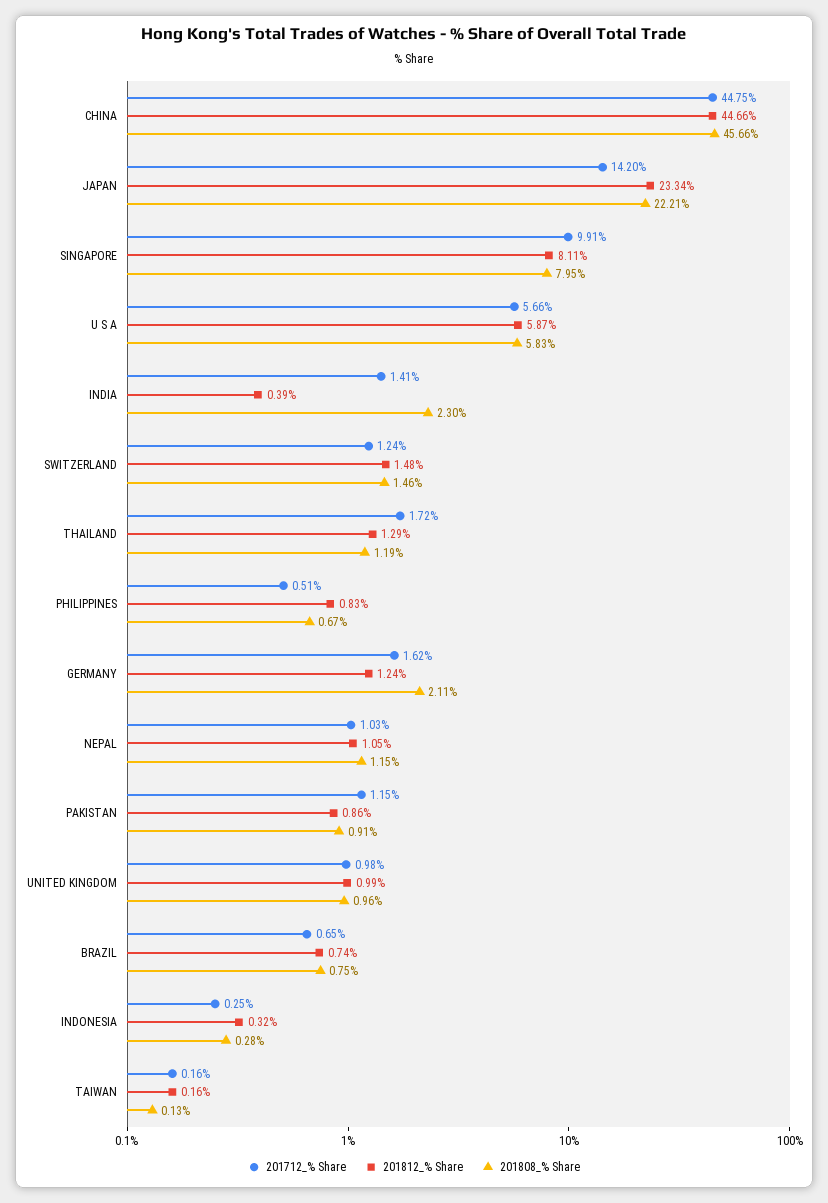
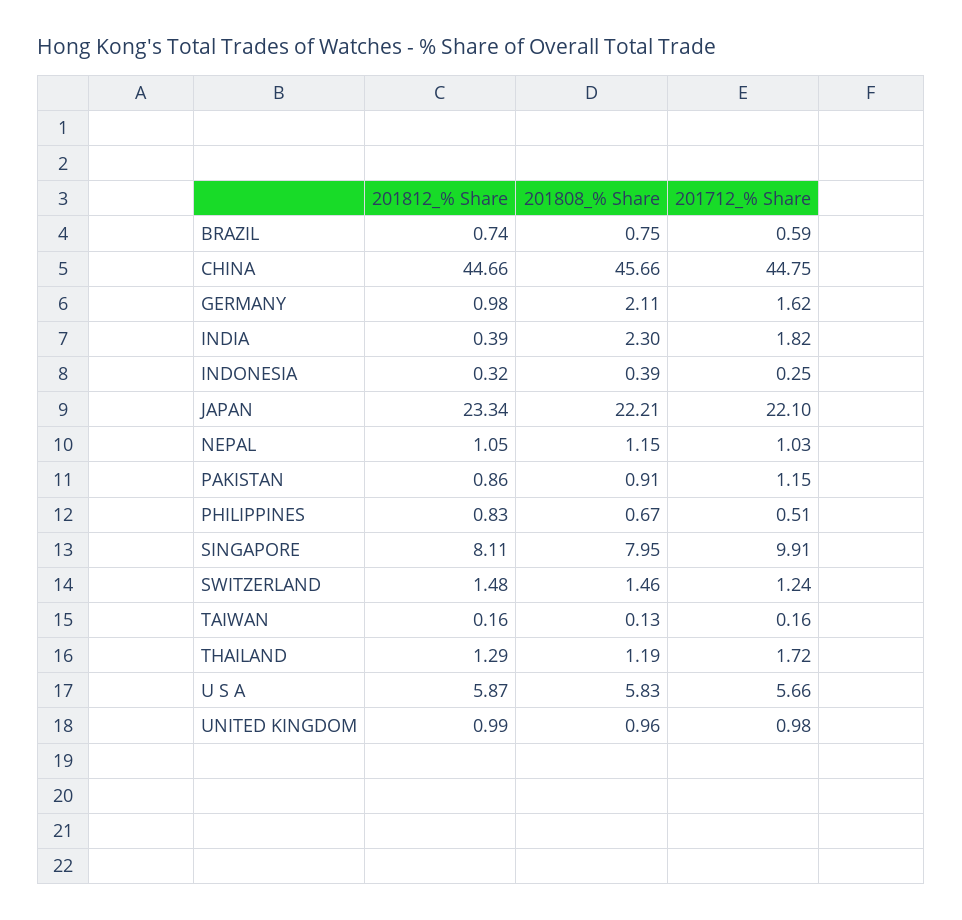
201712_% Share, JAPAN: 14.2 -> 22.1
201712_% Share, INDIA: 1.41 -> 1.82
201812_% Share, GERMANY: 1.24 -> 0.98
201712_% Share, BRAZIL: 0.65 -> 0.59
201808_% Share, INDONESIA: 0.28 -> 0.39

